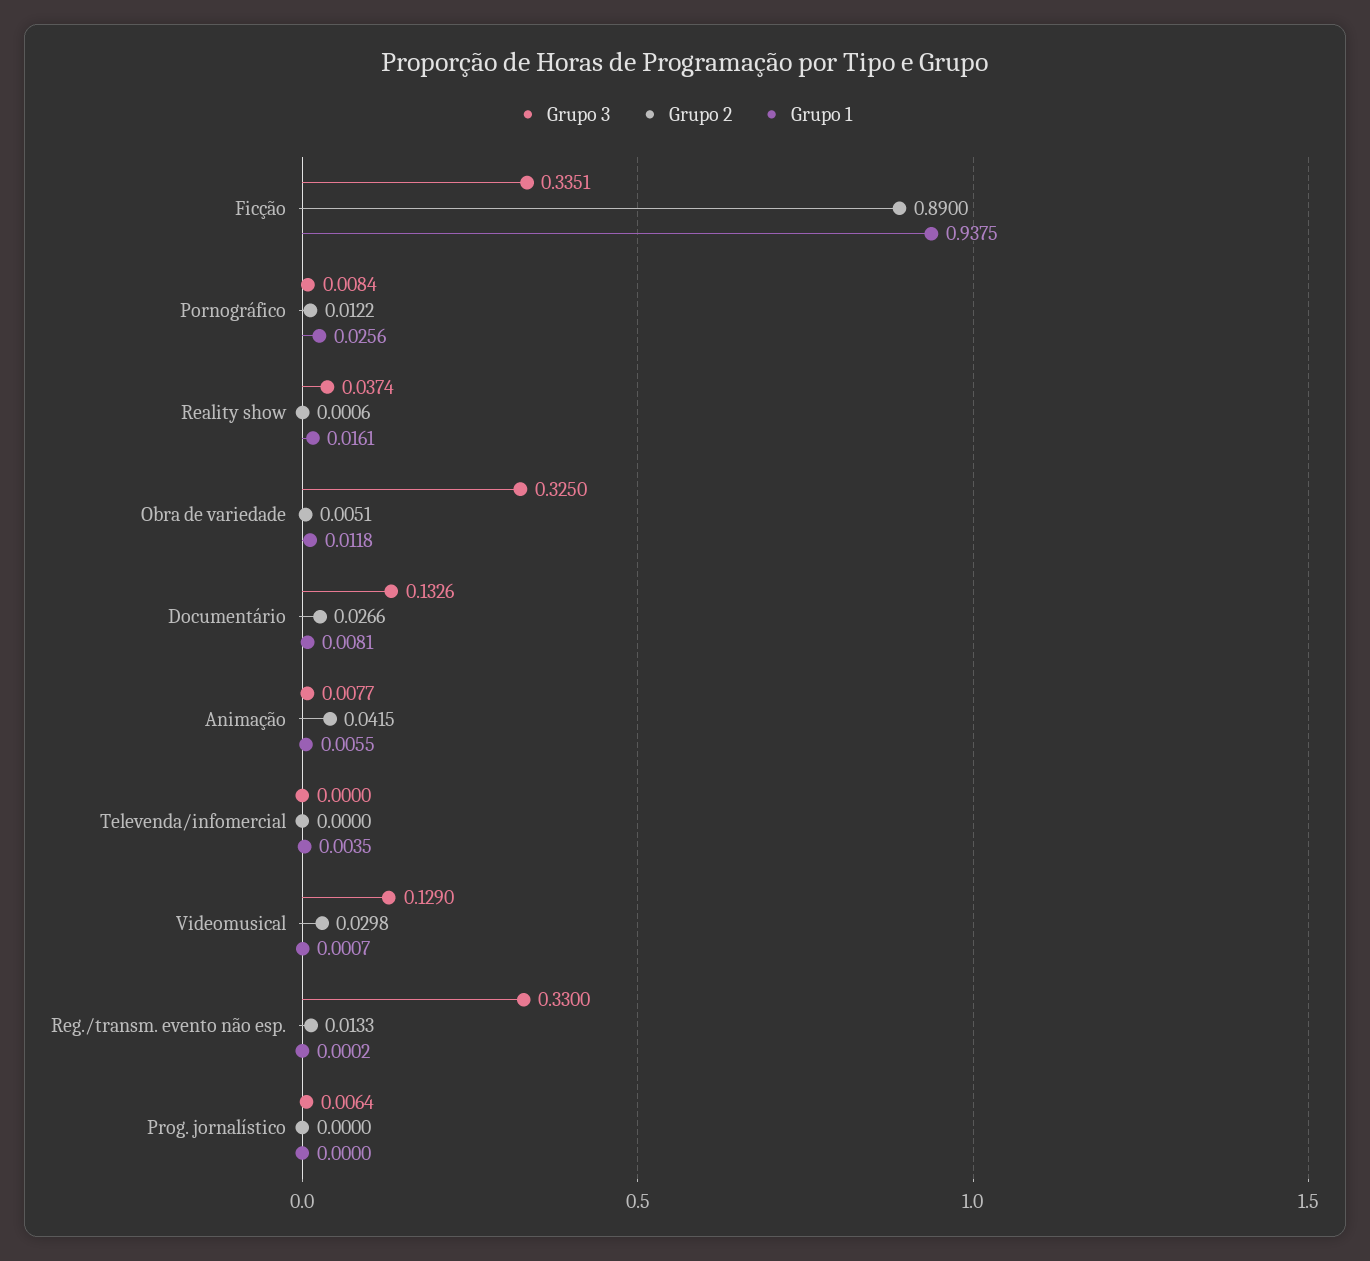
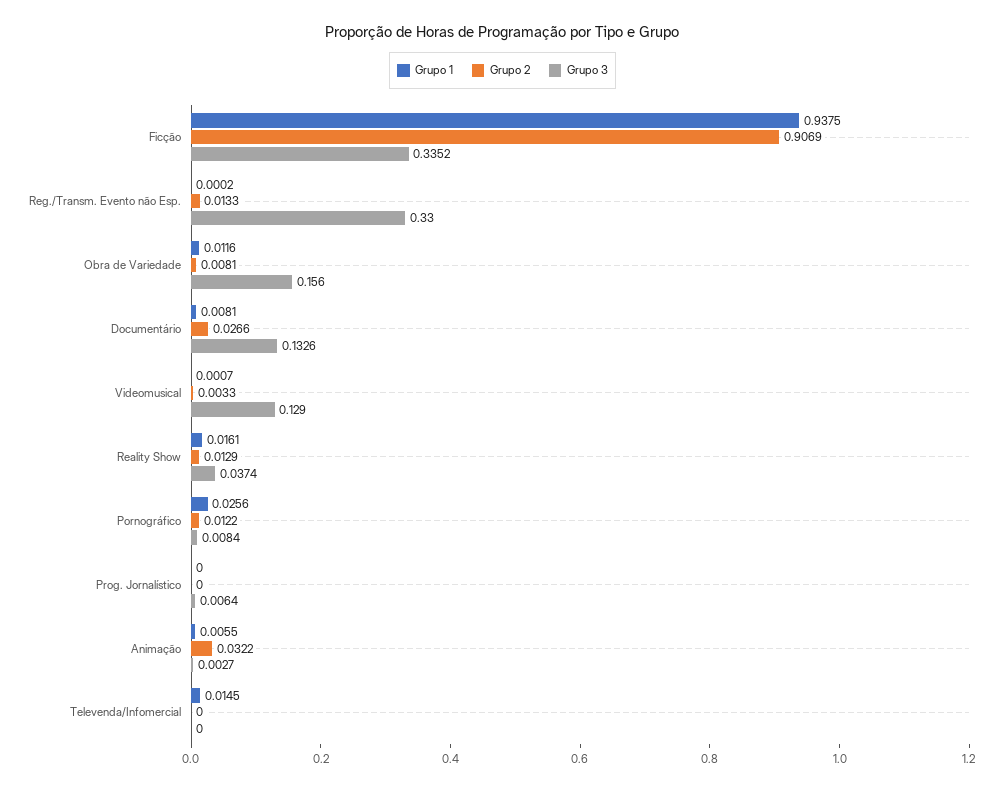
Grupo 3, Ficção: 0.3351 -> 0.3352
Grupo 2, Ficção: 0.89 -> 0.9069
Grupo 2, Reality show: 0.0006 -> 0.0129
Grupo 3, Obra de variedade: 0.325 -> 0.156
Grupo 2, Obra de variedade: 0.0051 -> 0.0081
Grupo 1, Obra de variedade: 0.0118 -> 0.0116
Grupo 3, Animação: 0.0077 -> 0.0027
Grupo 2, Animação: 0.0415 -> 0.0322
Grupo 1, Televenda/infomercial: 0.0035 -> 0.0145
Grupo 2, Videomusical: 0.0298 -> 0.0033

